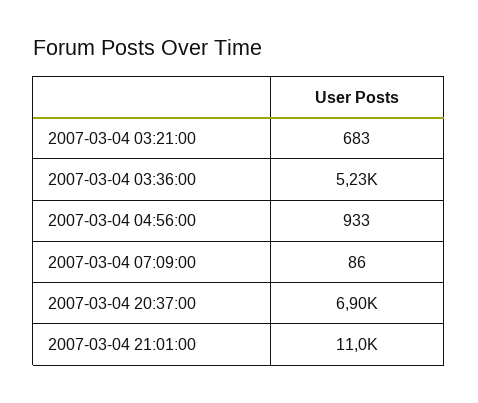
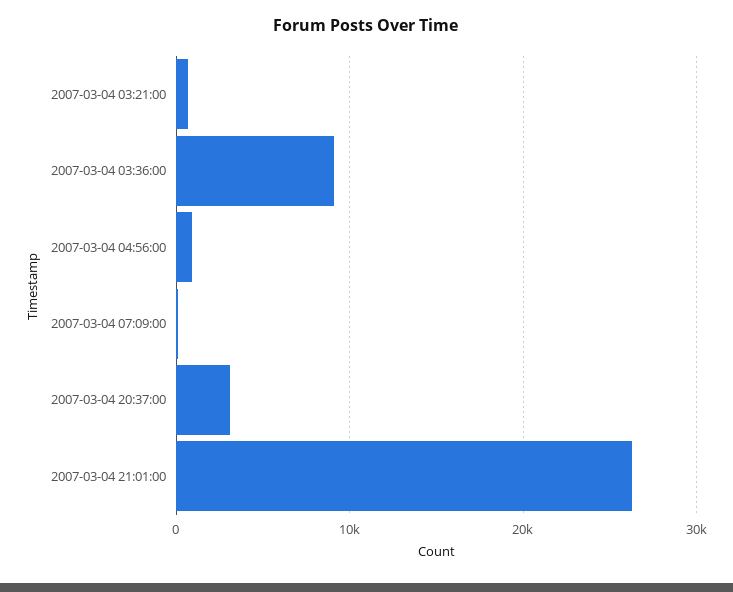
2007-03-04 03:36:00: 5230 -> 9000
2007-03-04 20:37:00: 6900 -> 3000
2007-03-04 21:01:00: 11000 -> 26000

